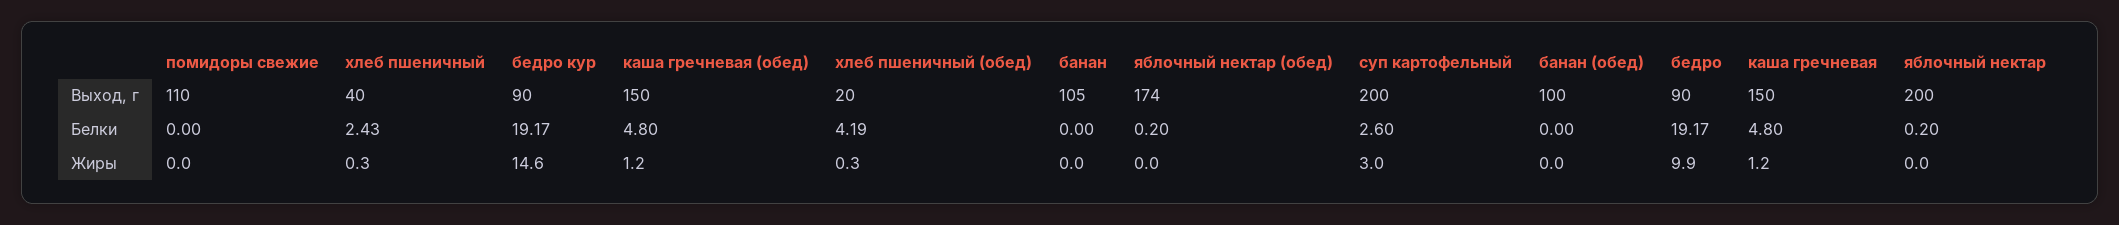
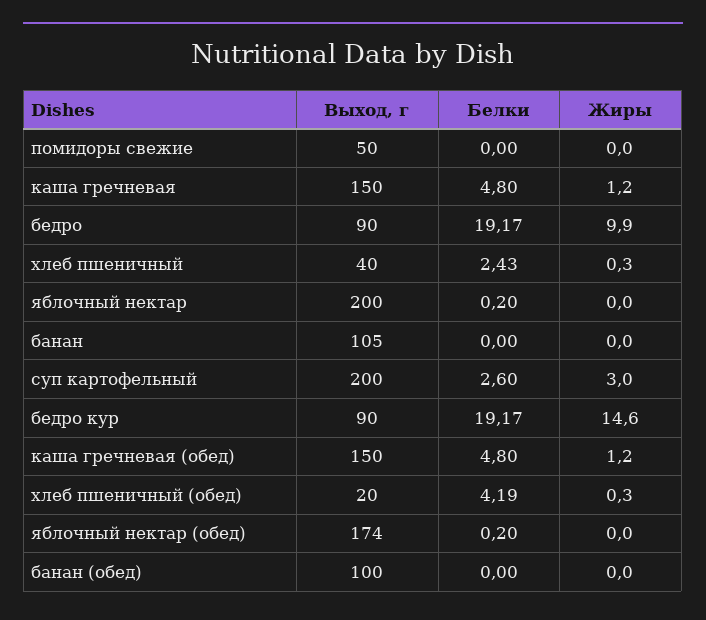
помидоры свежие, Выход, г: 110 -> 50

